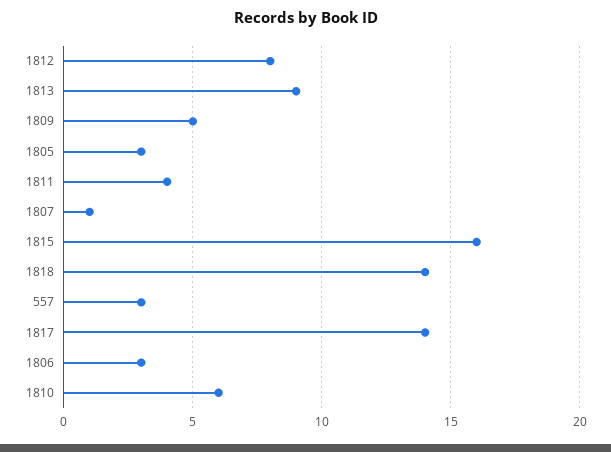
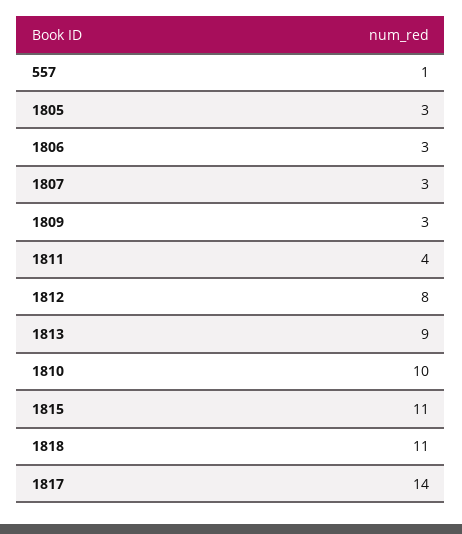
1809: 5 -> 3
1807: 1 -> 3
1815: 16 -> 11
1818: 14 -> 11
557: 3 -> 1
1810: 6 -> 10

